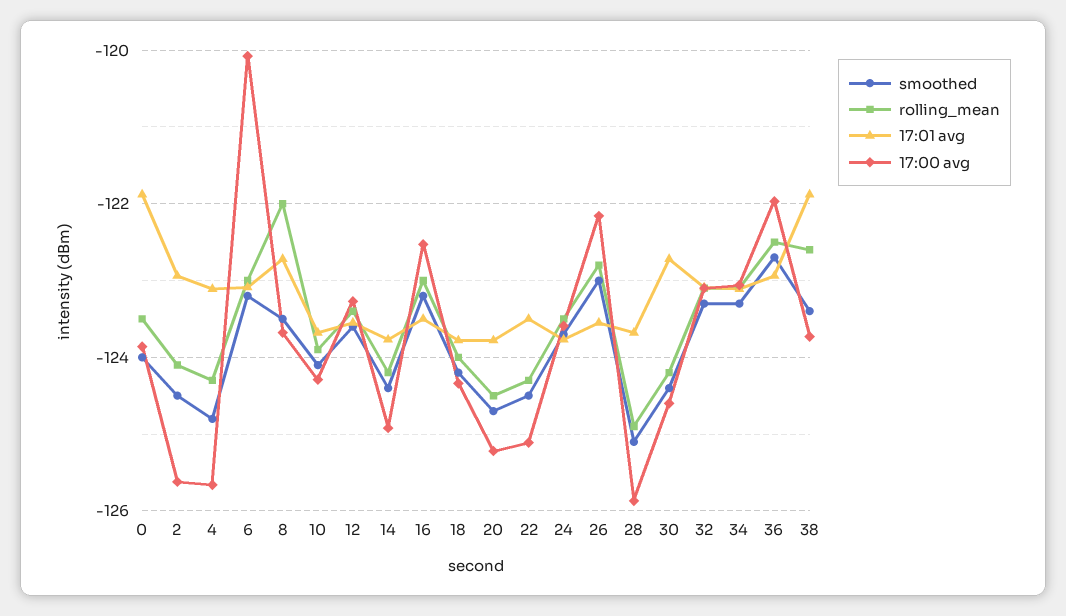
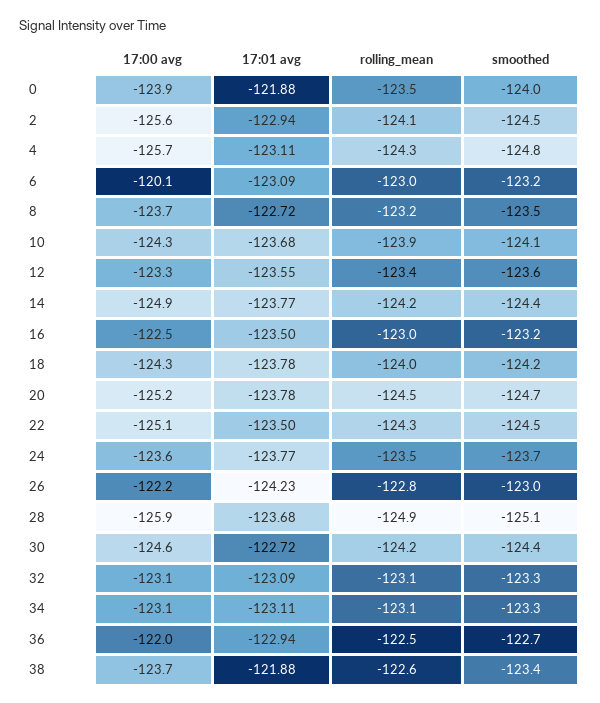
rolling_mean, 8: -122 -> -123.2
17:01 avg, 26: -123.6 -> -124.23

